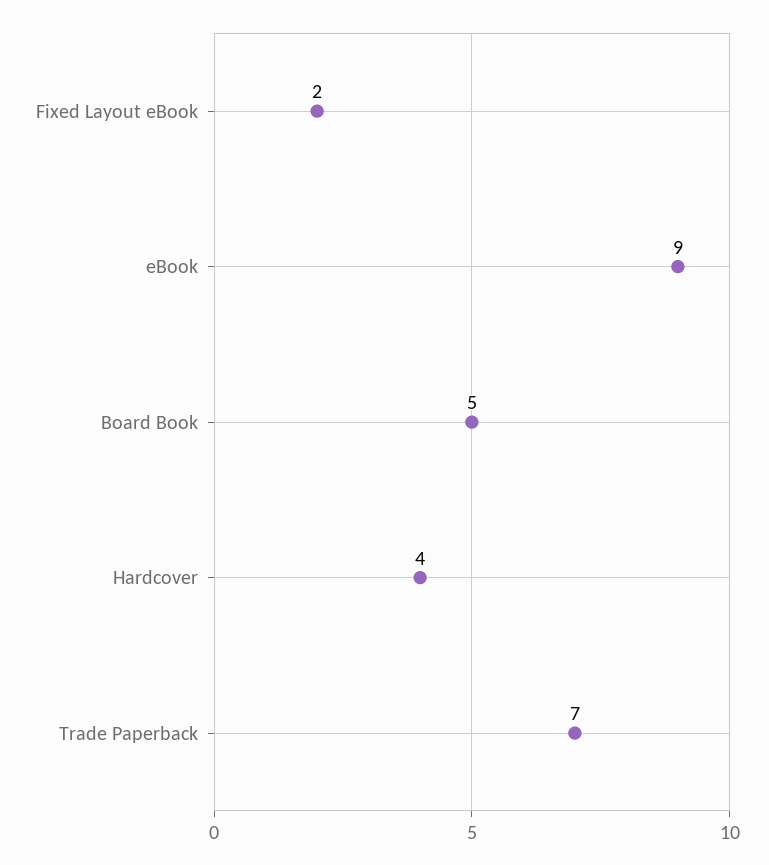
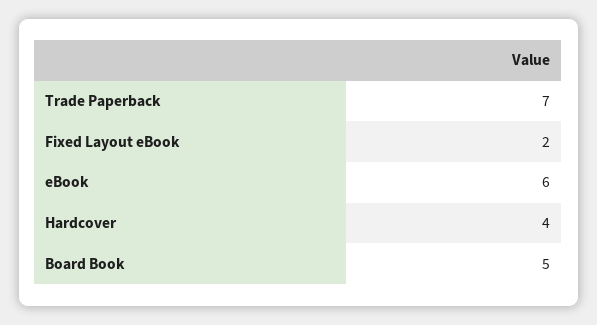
eBook: 9 -> 6

